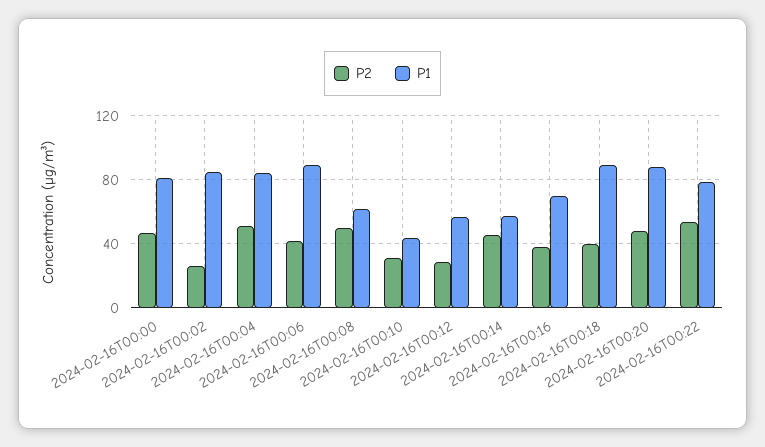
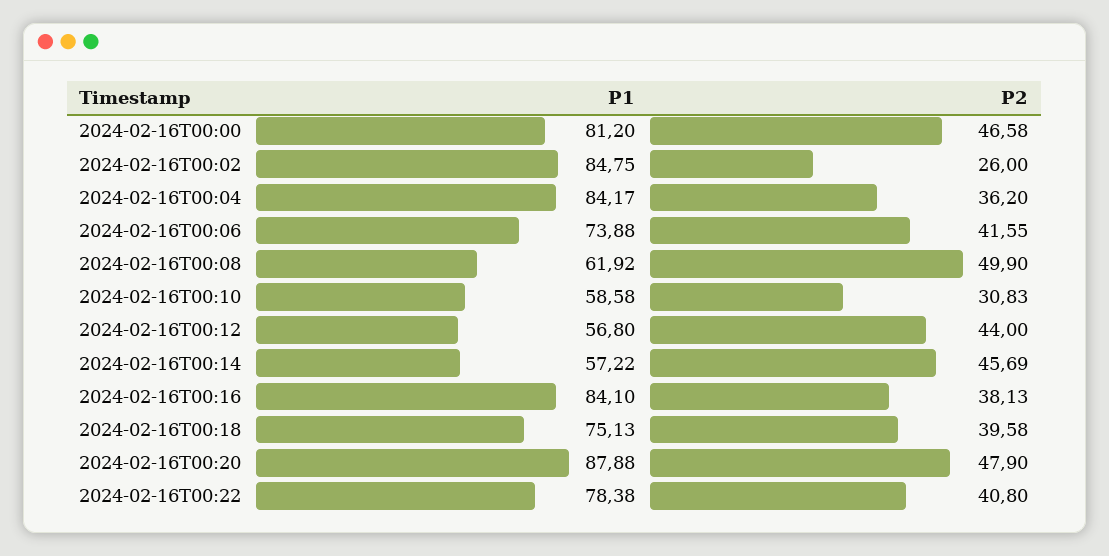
P2, 2024-02-16T00:04: 50 -> 36.2
P1, 2024-02-16T00:06: 90 -> 73.88
P1, 2024-02-16T00:10: 45 -> 58.58
P2, 2024-02-16T00:12: 30 -> 44
P1, 2024-02-16T00:16: 70 -> 84.1
P1, 2024-02-16T00:18: 90 -> 75.13
P2, 2024-02-16T00:22: 55 -> 40.8

